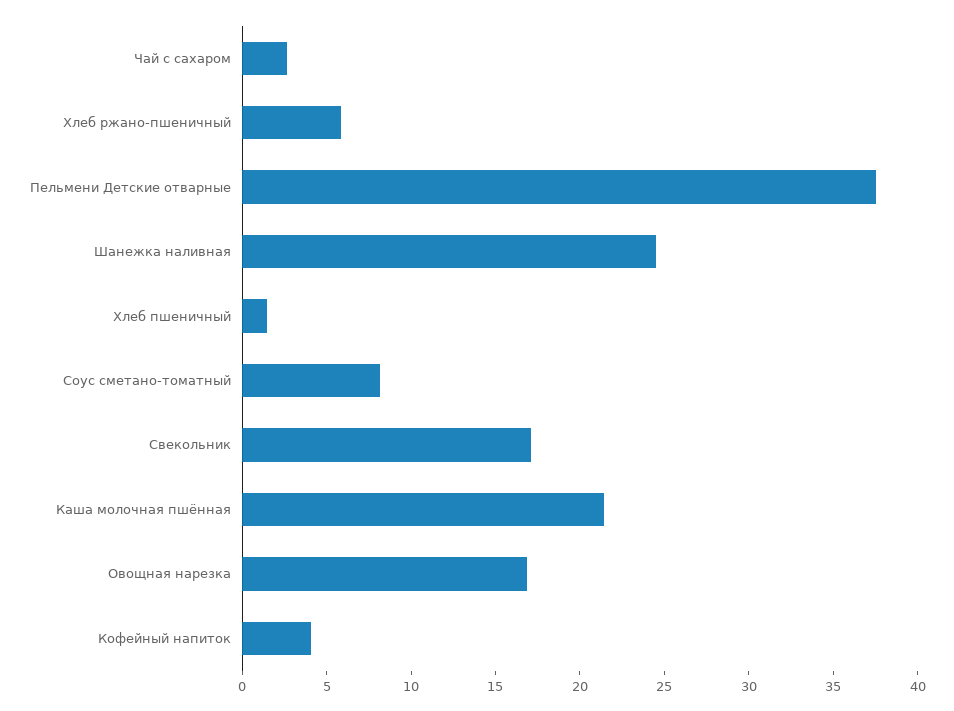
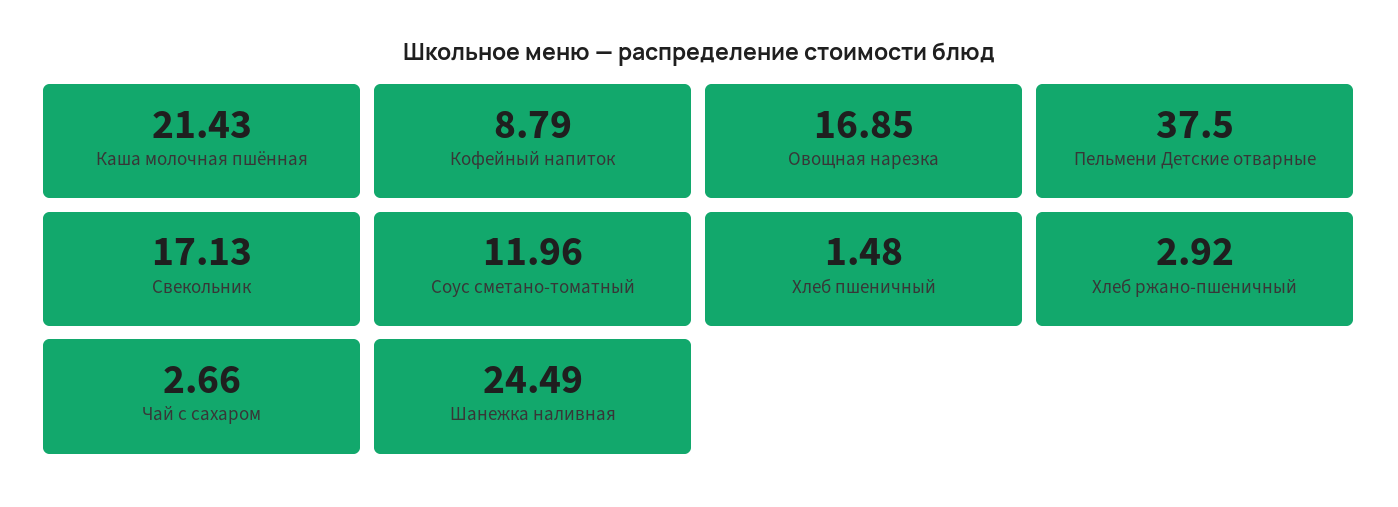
Хлеб ржано-пшеничный: 6 -> 2.92
Соус сметано-томатный: 8 -> 11.96
Кофейный напиток: 4 -> 8.79

